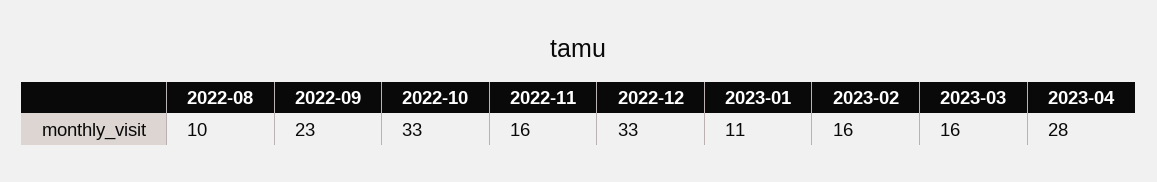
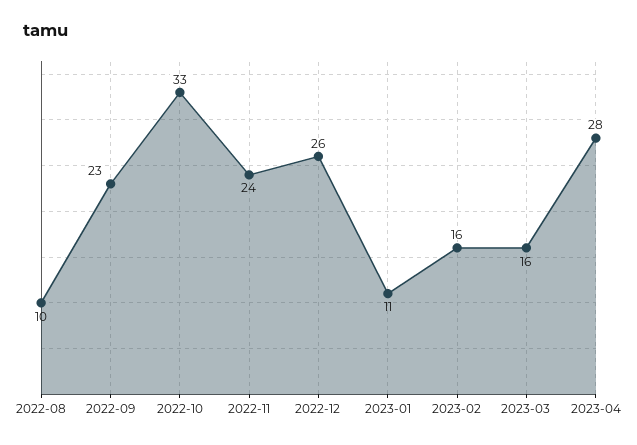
2022-11: 16 -> 24
2022-12: 33 -> 26

